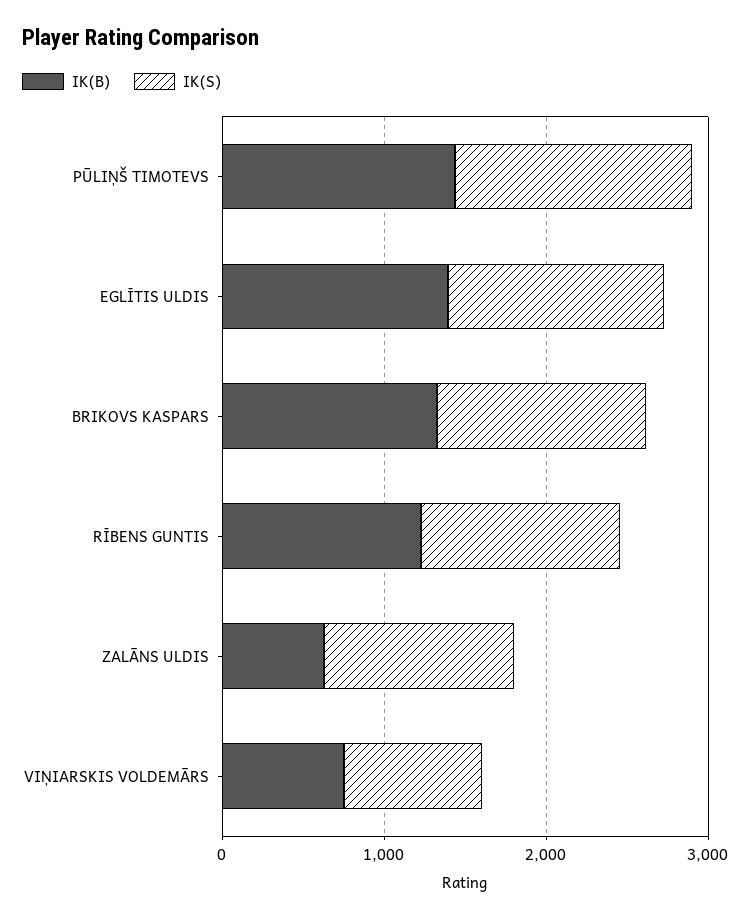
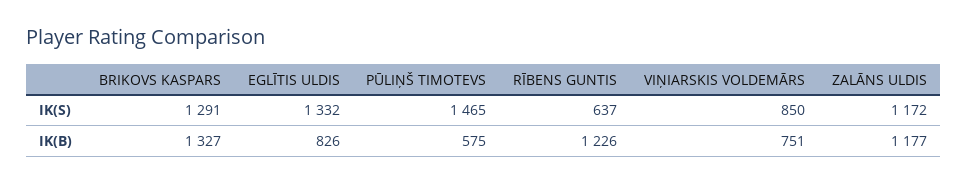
IK(B), PŪLIŅŠ TIMOTEVS: 1400 -> 575
IK(B), EGLĪTIS ULDIS: 1400 -> 826
IK(S), RĪBENS GUNTIS: 1200 -> 637
IK(B), ZALĀNS ULDIS: 600 -> 1177

